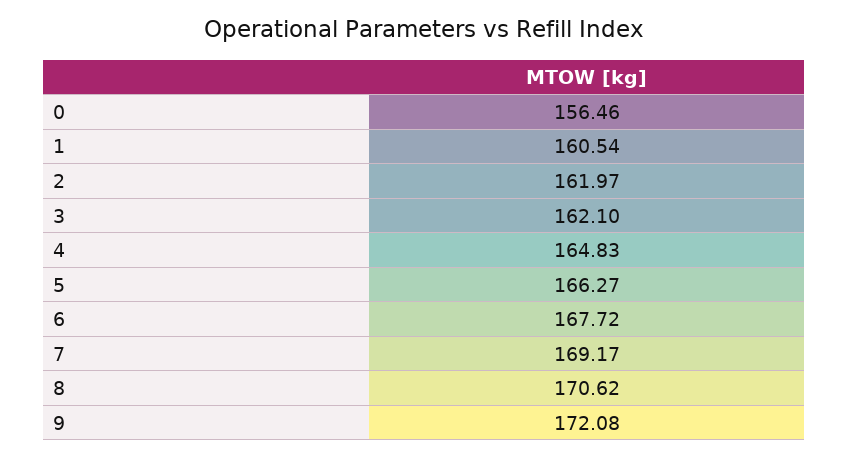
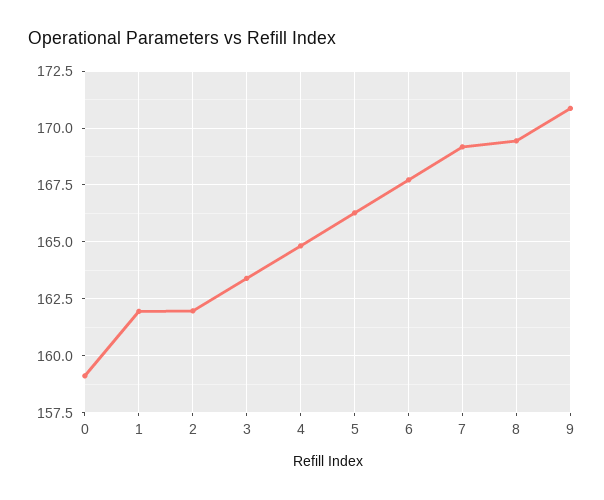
0: 156.46 -> 159
1: 160.54 -> 162
3: 162.1 -> 163.5
8: 170.62 -> 169.5
9: 172.08 -> 171

